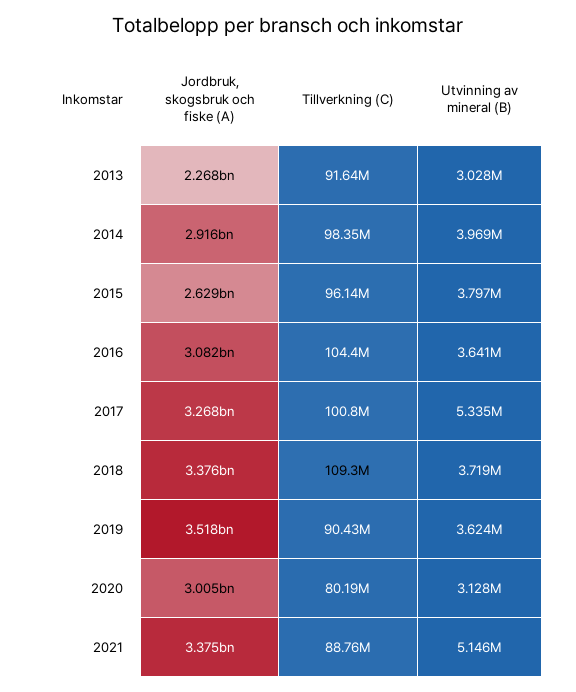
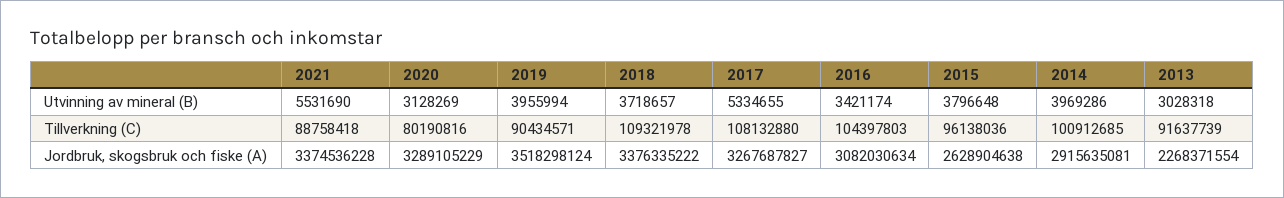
Tillverkning (C), 2014: 98350000 -> 100912685
Utvinning av mineral (B), 2016: 3641000 -> 3421174
Tillverkning (C), 2017: 100800000 -> 108132880
Utvinning av mineral (B), 2019: 3624000 -> 3955994
Jordbruk, skogsbruk och fiske (A), 2020: 3005000000 -> 3289105229
Utvinning av mineral (B), 2021: 5146000 -> 5531690

